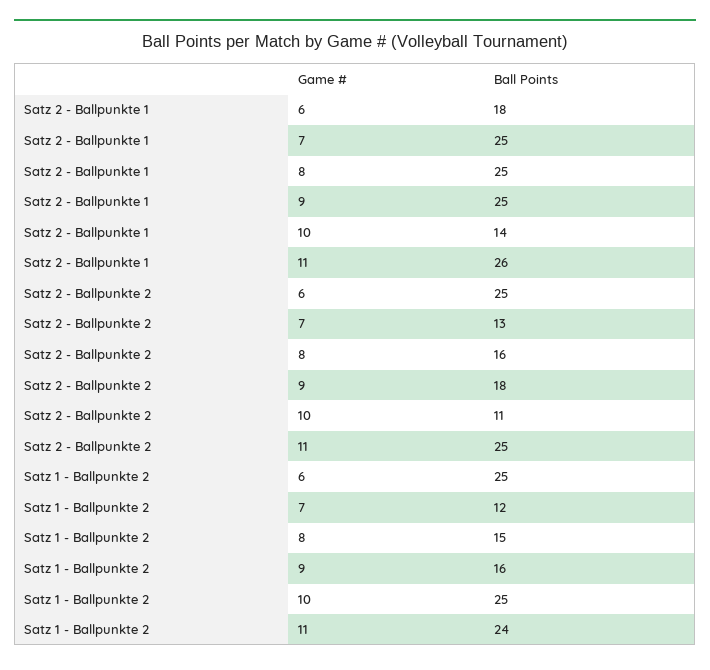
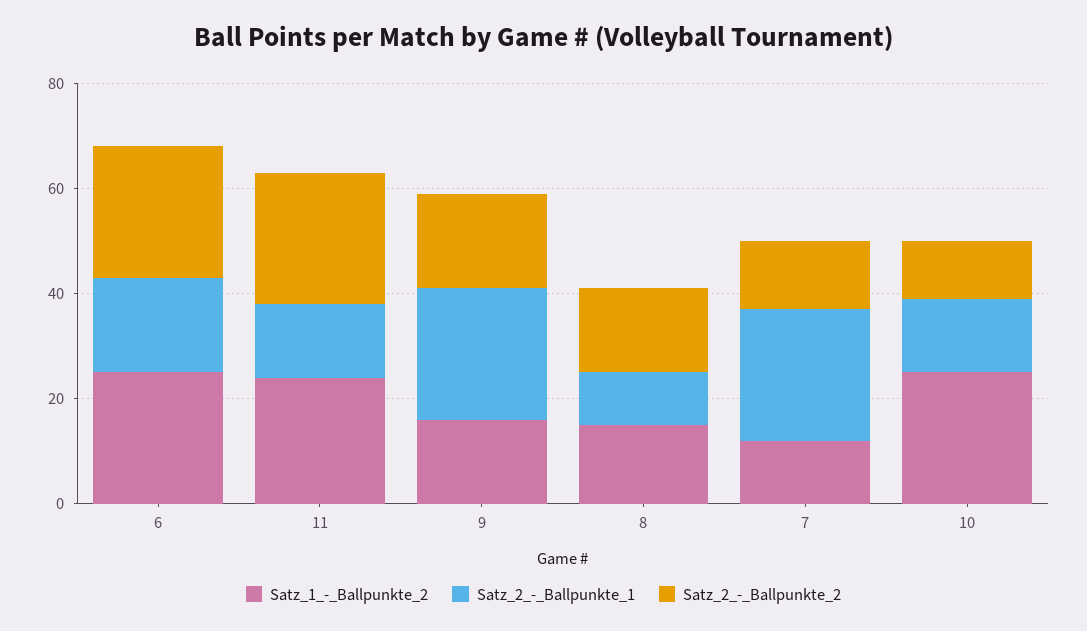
Satz 2 - Ballpunkte 1, 8: 25 -> 10
Satz 2 - Ballpunkte 1, 11: 26 -> 15

